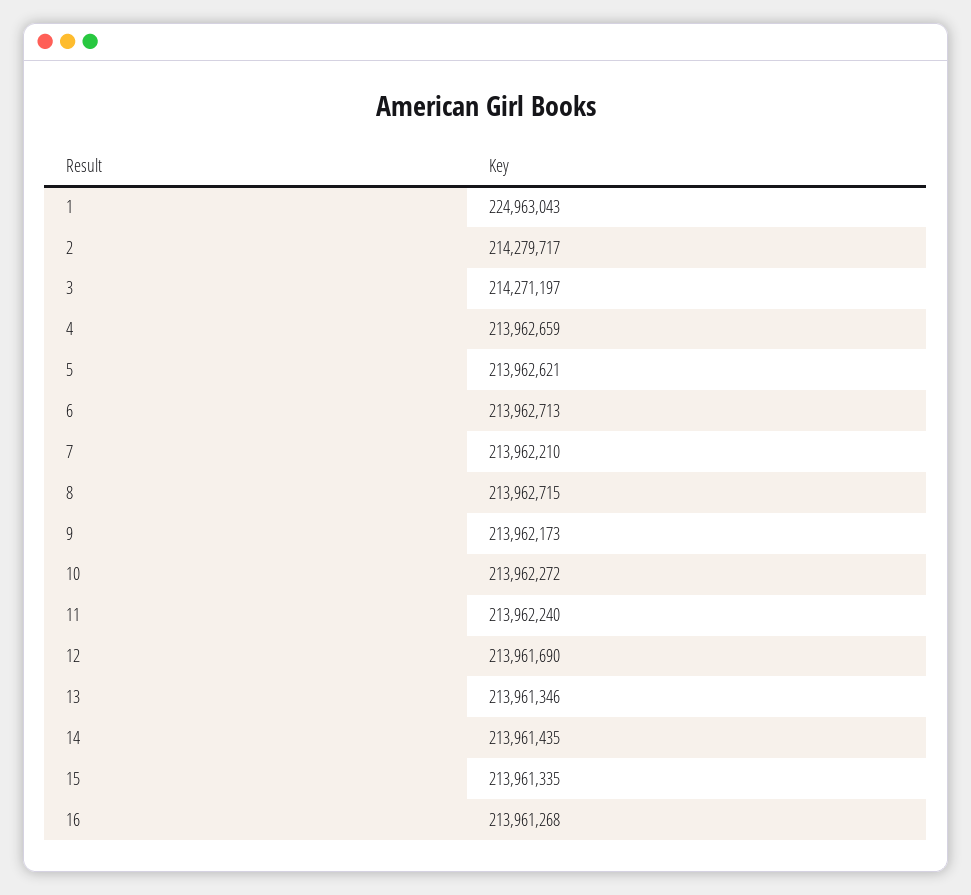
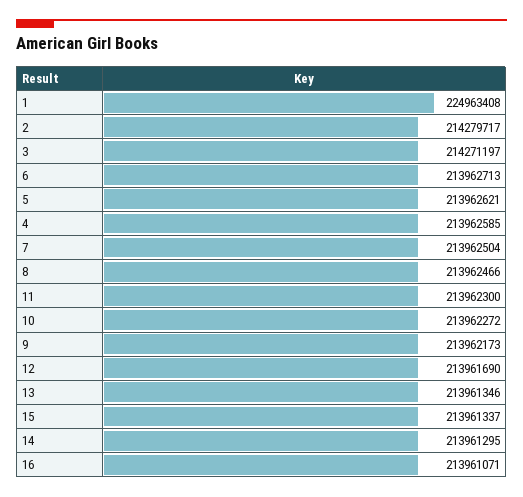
1: 224963043 -> 224963408
4: 213962659 -> 213962585
7: 213962210 -> 213962504
8: 213962715 -> 213962466
11: 213962240 -> 213962300
14: 213961435 -> 213961295
15: 213961335 -> 213961337
16: 213961268 -> 213961071

